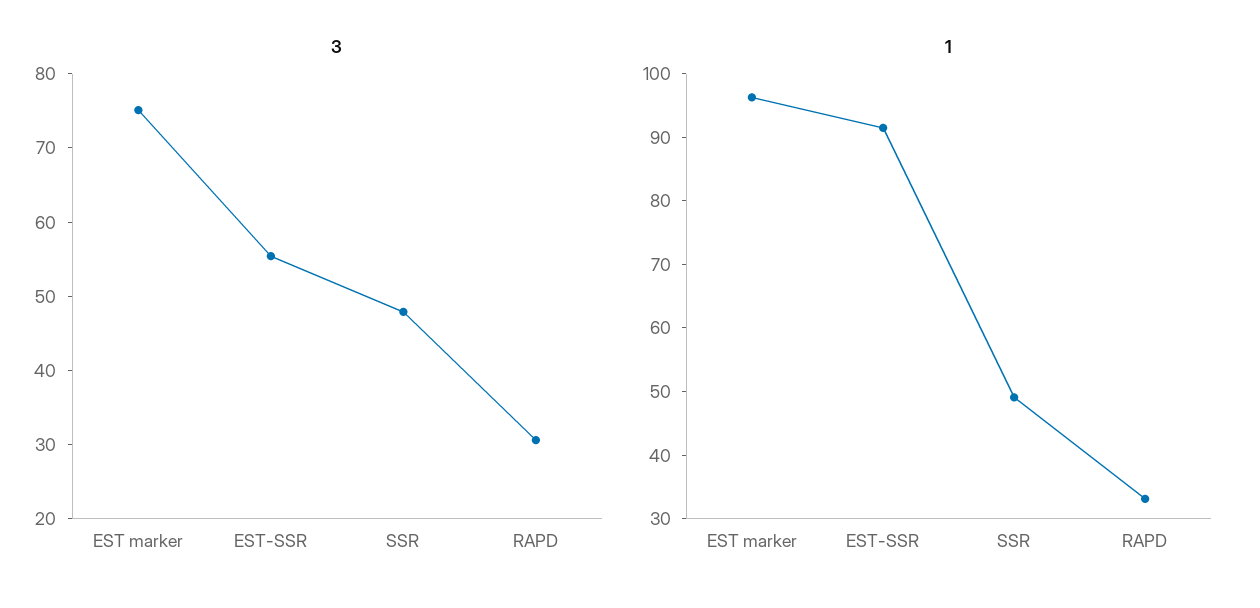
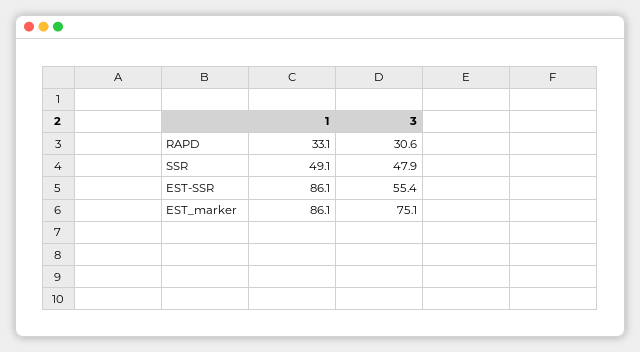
1, EST marker: 96 -> 86.1
1, EST-SSR: 92 -> 86.1

